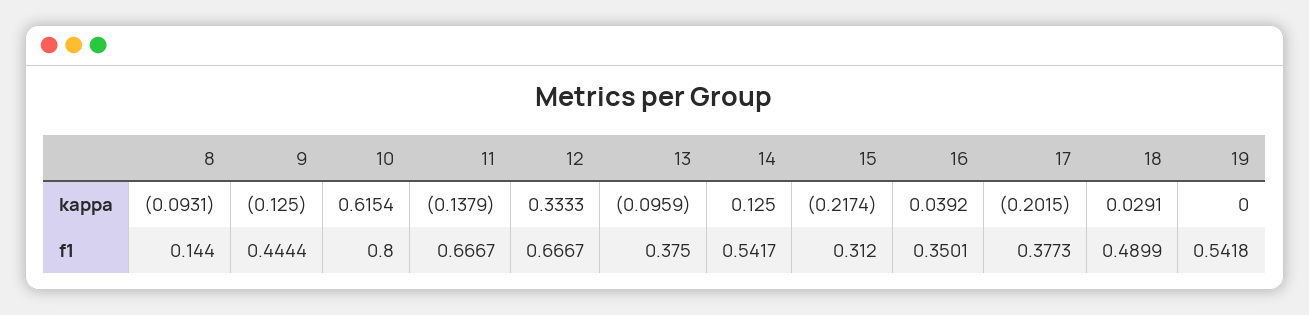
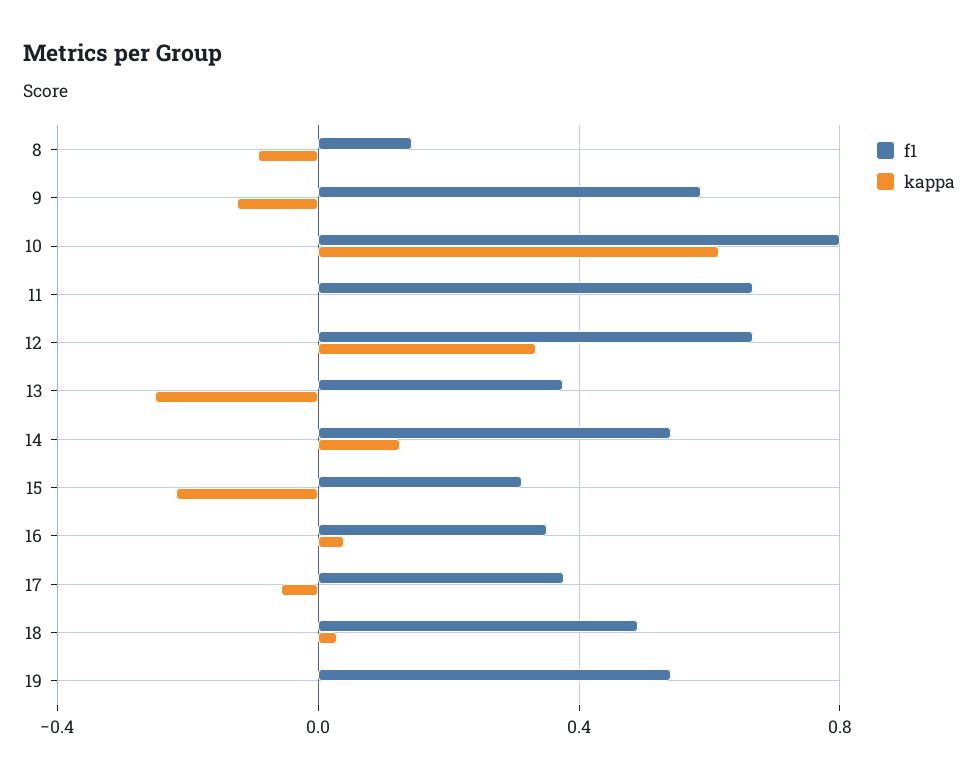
kappa, 11: -0.1379 -> 0
kappa, 13: -0.0959 -> -0.25
kappa, 17: -0.2015 -> -0.05
f1, 9: 0.4444 -> 0.6

